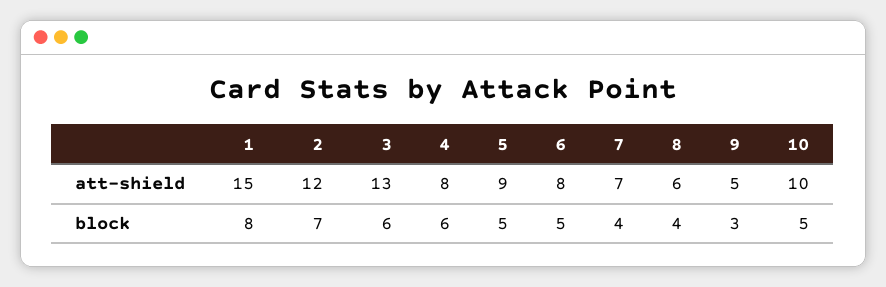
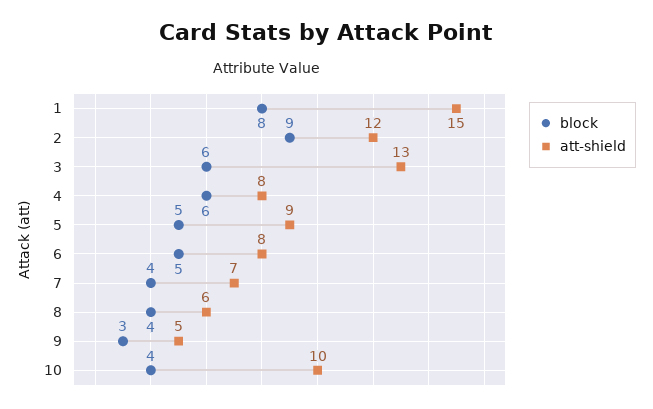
block, 2: 7 -> 9
block, 10: 5 -> 4

